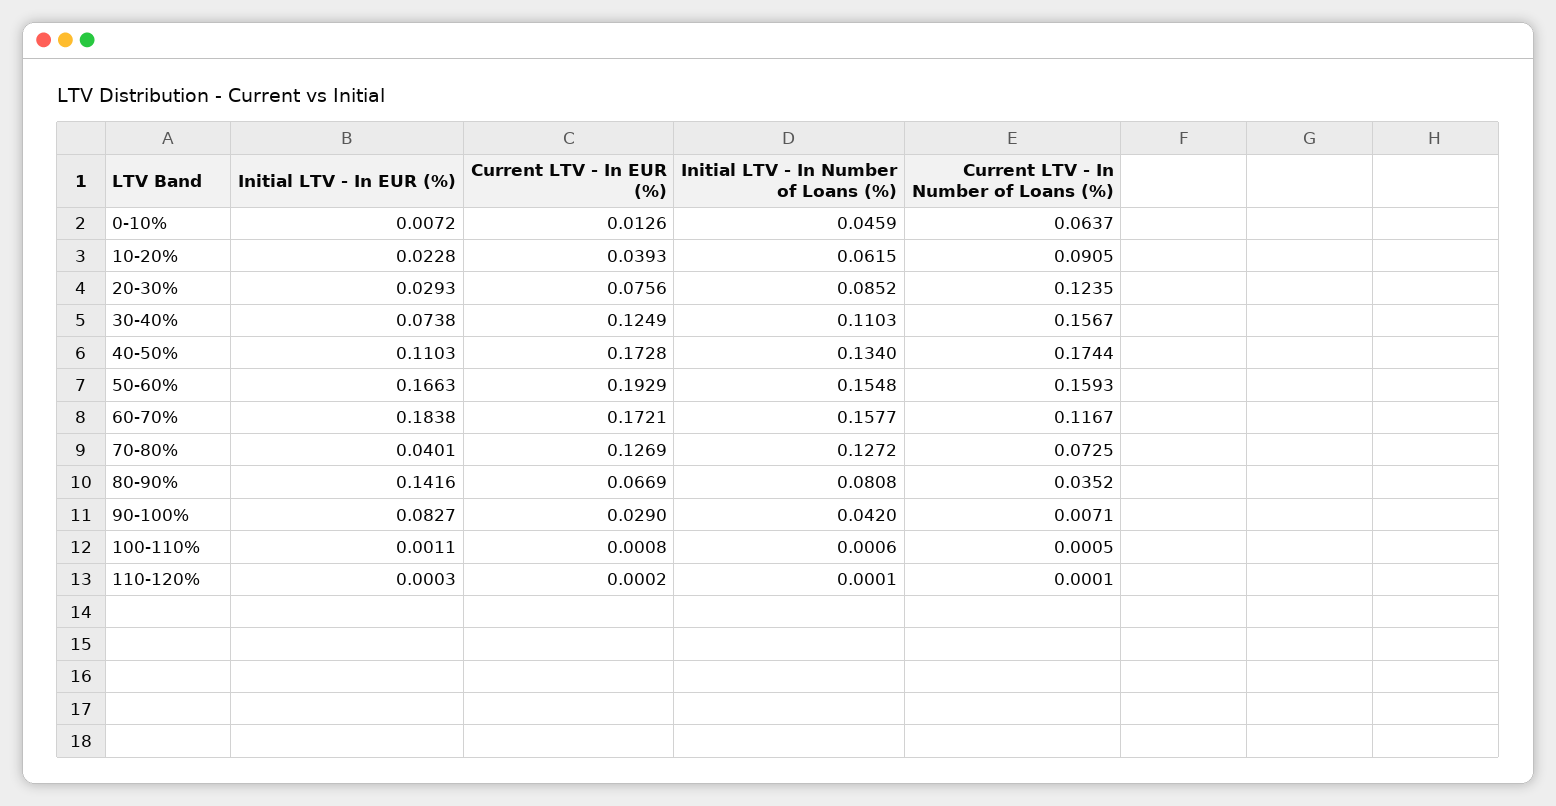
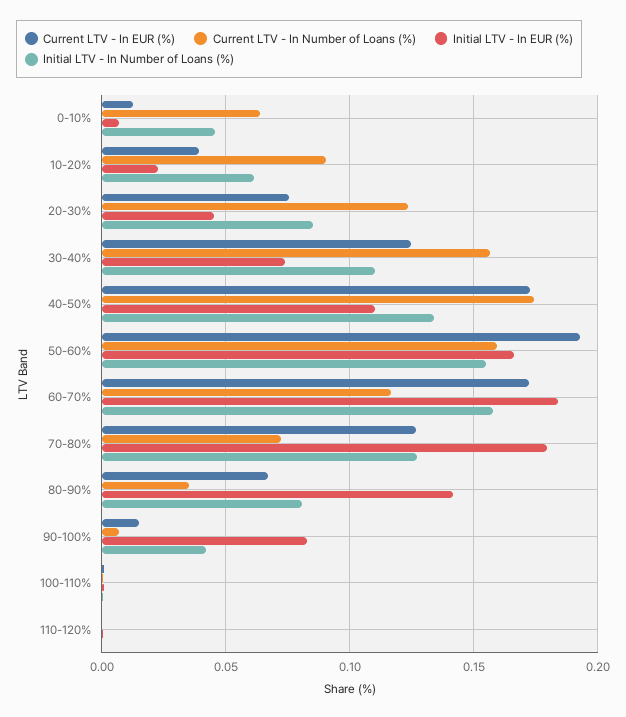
Initial LTV - In EUR (%), 20-30%: 0.0293 -> 0.045
Initial LTV - In EUR (%), 70-80%: 0.0401 -> 0.18
Current LTV - In EUR (%), 90-100%: 0.029 -> 0.015

